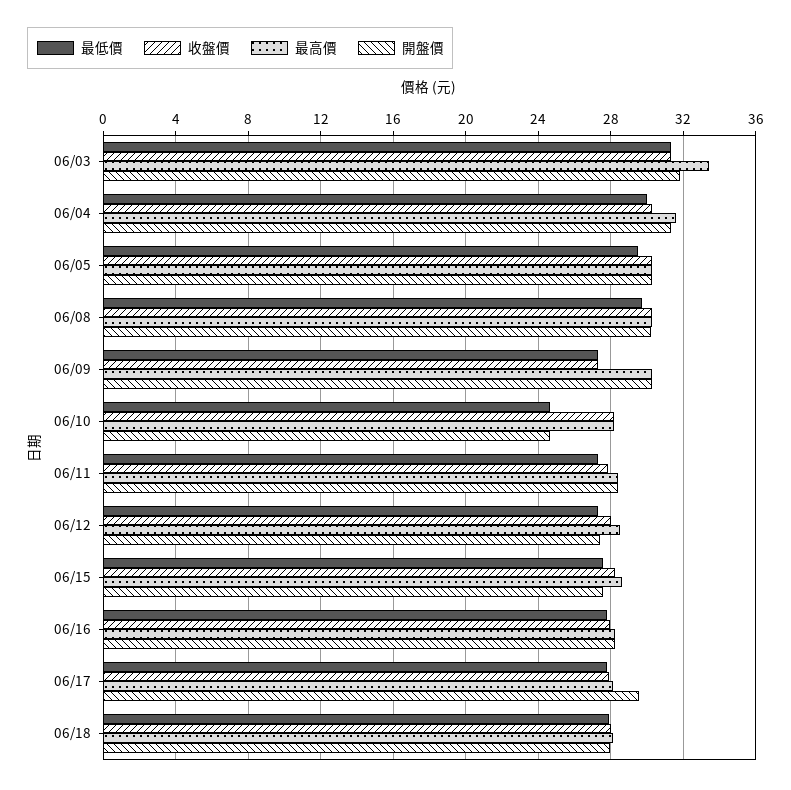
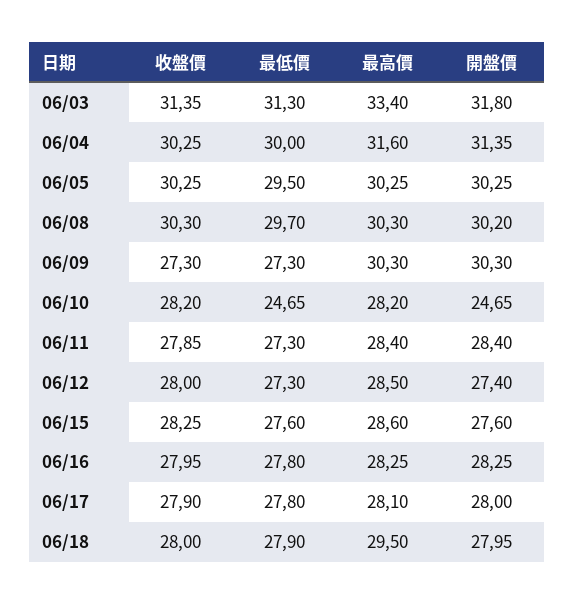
開盤價, 06/17: 29.5 -> 28
最高價, 06/18: 28 -> 29.5

